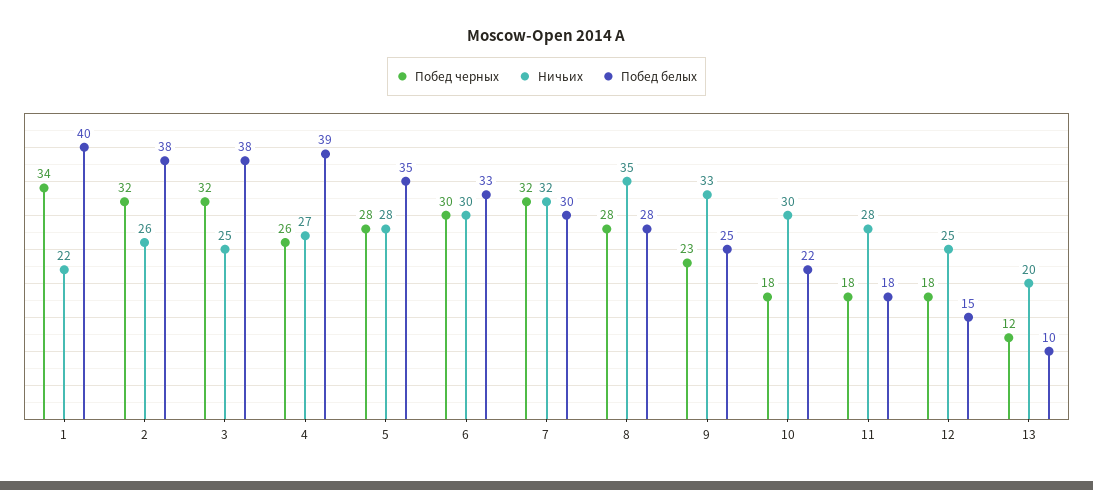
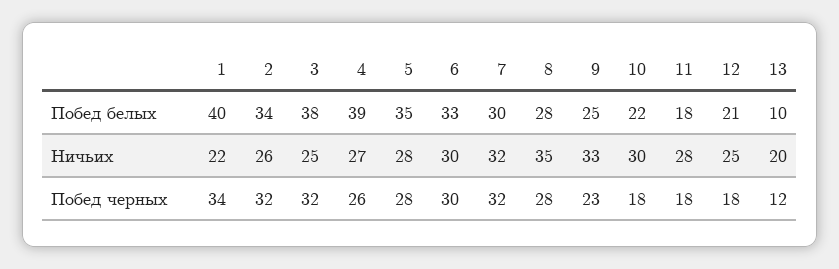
Побед белых, 2: 38 -> 34
Побед белых, 12: 15 -> 21

